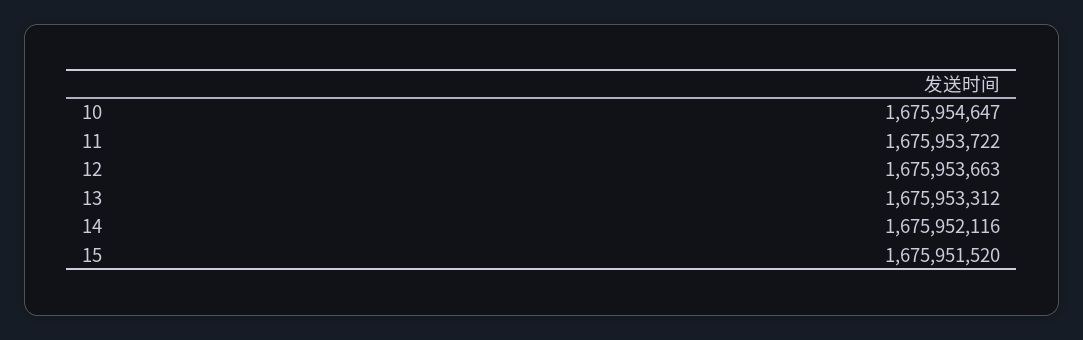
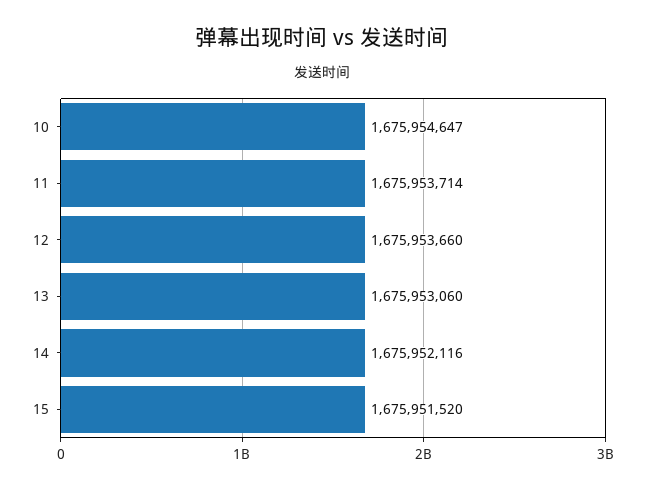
11: 1675953722 -> 1675953714
12: 1675953663 -> 1675953660
13: 1675953312 -> 1675953060

